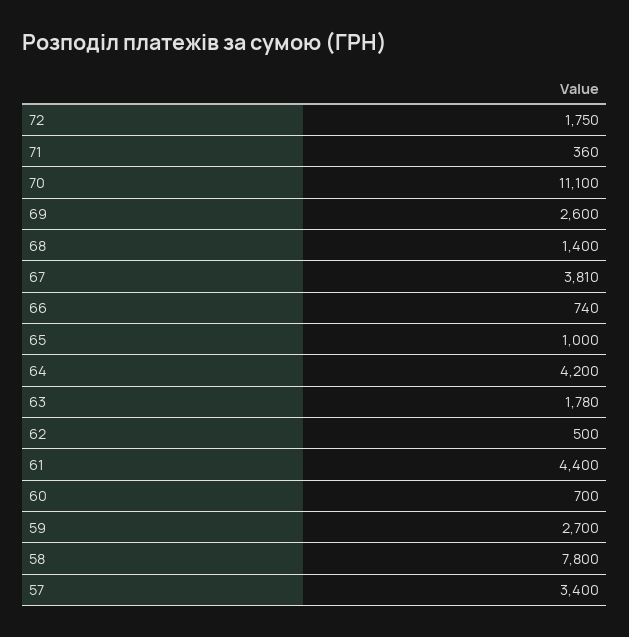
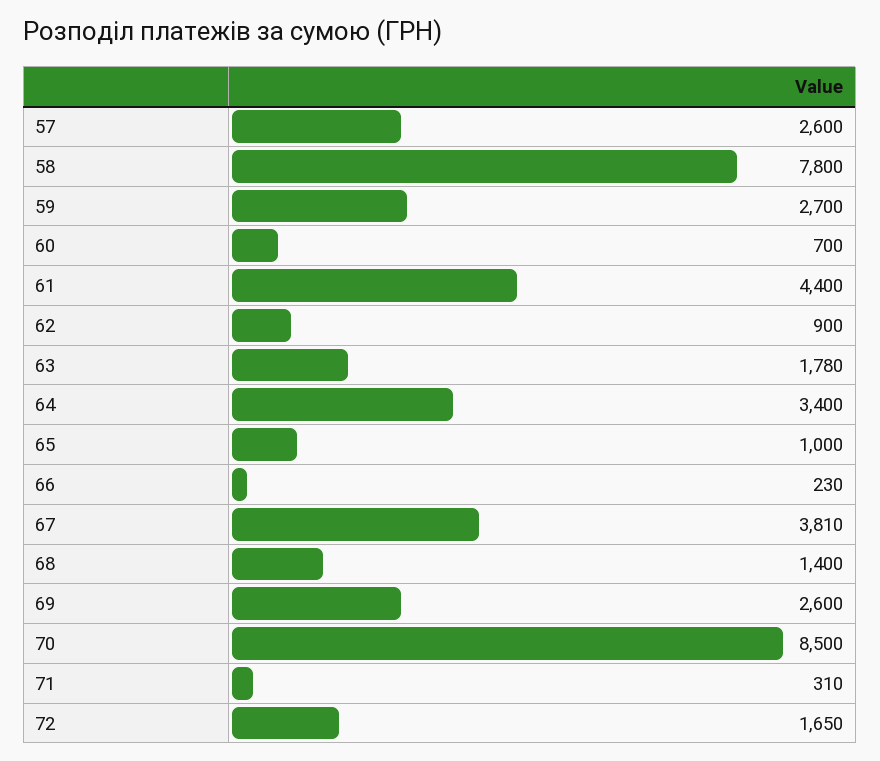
72: 1750 -> 1650
71: 360 -> 310
70: 11100 -> 8500
66: 740 -> 230
64: 4200 -> 3400
62: 500 -> 900
57: 3400 -> 2600

